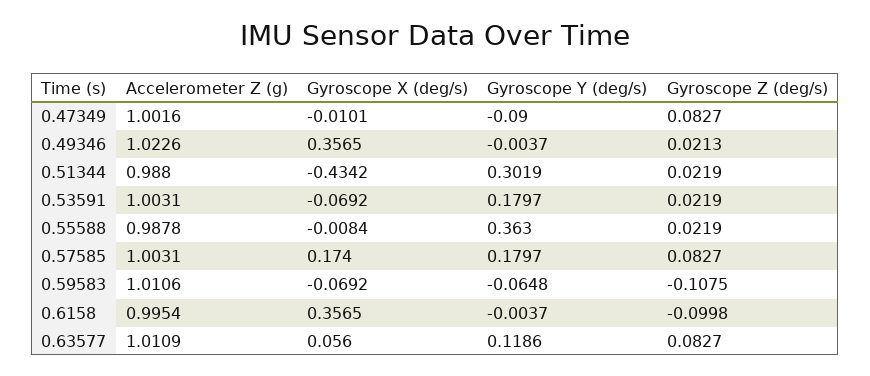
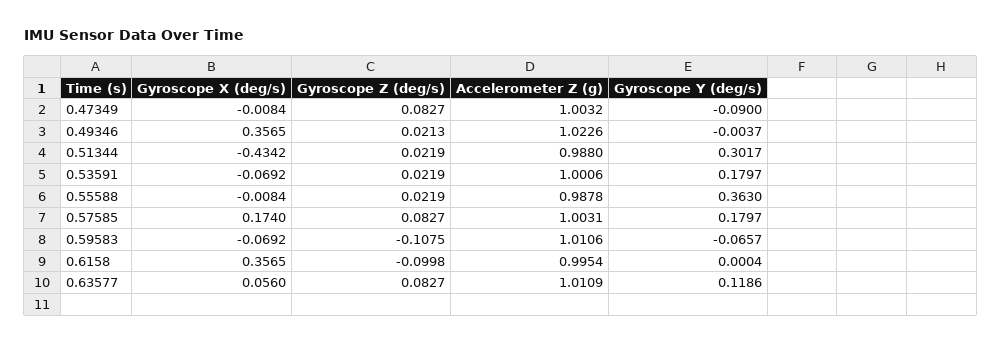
Accelerometer Z (g), 0.47349: 1.0016 -> 1.0032
Gyroscope X (deg/s), 0.47349: -0.0101 -> -0.0084
Gyroscope Y (deg/s), 0.51344: 0.3019 -> 0.3017
Accelerometer Z (g), 0.53591: 1.0031 -> 1.0006
Gyroscope Y (deg/s), 0.59583: -0.0648 -> -0.0657
Gyroscope Y (deg/s), 0.6158: -0.0037 -> 0.0004

